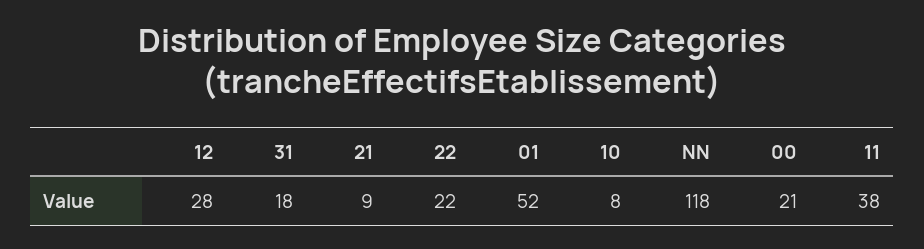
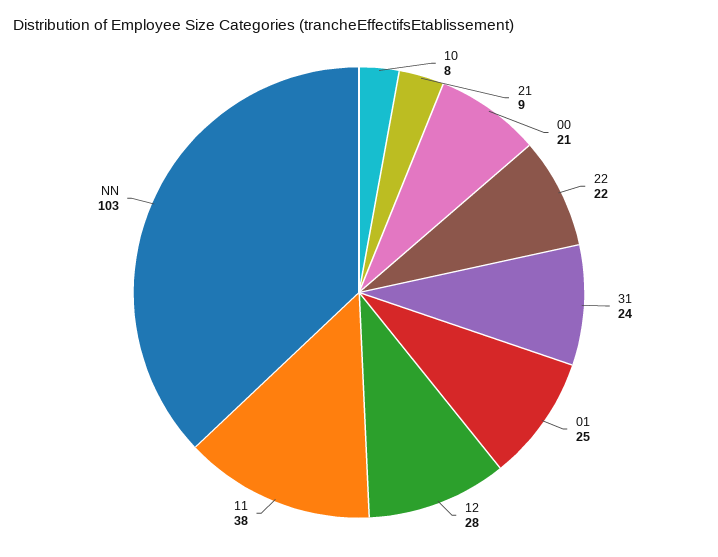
31: 18 -> 24
01: 52 -> 25
NN: 118 -> 103

